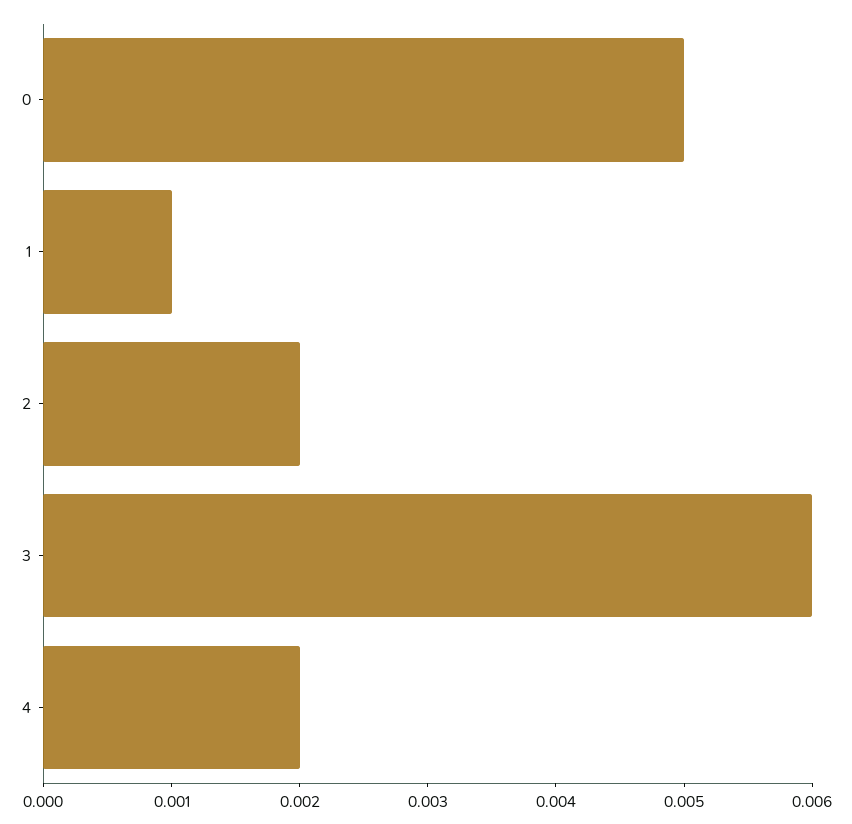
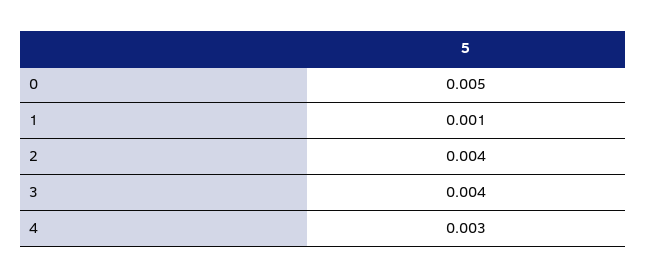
2: 0.002 -> 0.004
3: 0.006 -> 0.004
4: 0.002 -> 0.003

